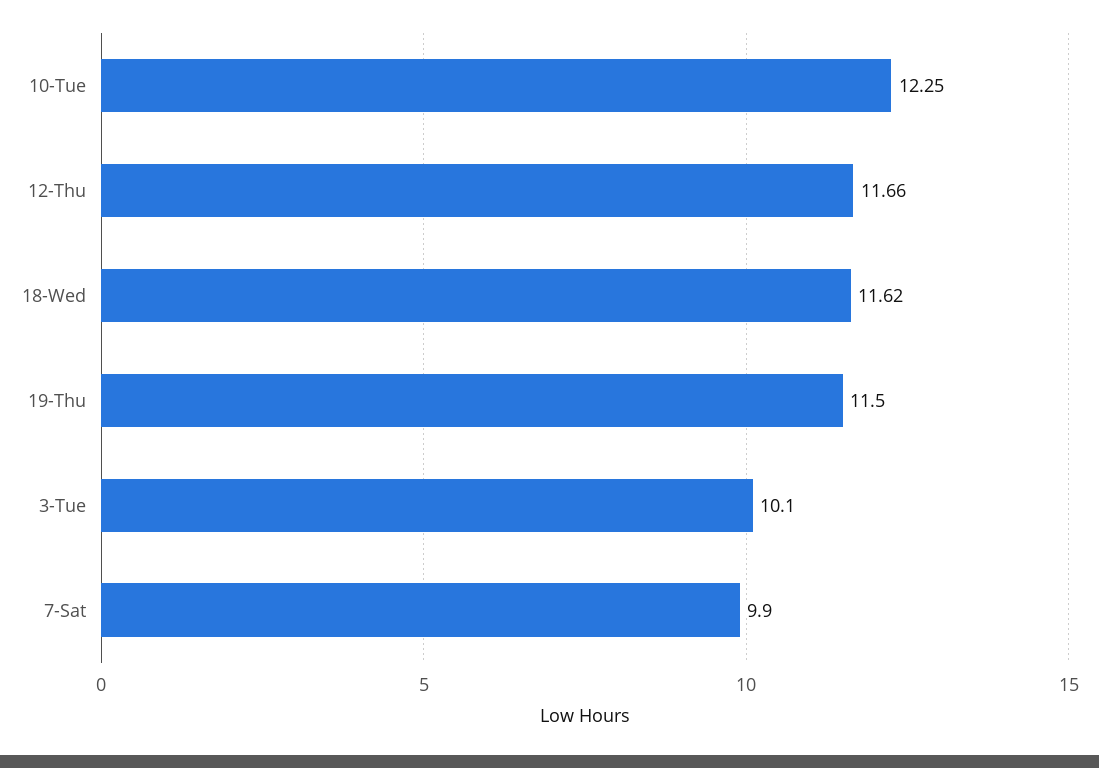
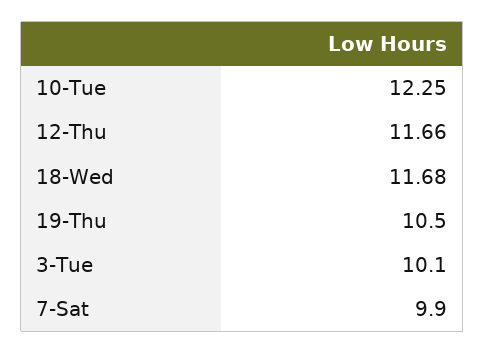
18-Wed: 11.62 -> 11.68
19-Thu: 11.5 -> 10.5

